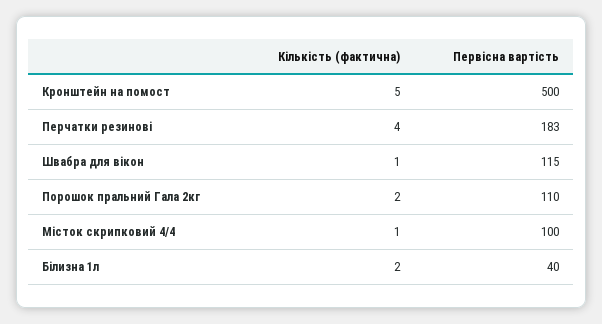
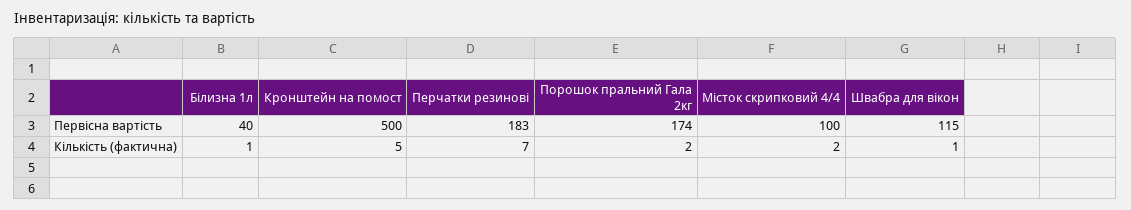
Кількість (фактична), Перчатки резинові: 4 -> 7
Первісна вартість, Порошок пральний Гала 2кг: 110 -> 174
Кількість (фактична), Місток скрипковий 4/4: 1 -> 2
Кількість (фактична), Білизна 1л: 2 -> 1

